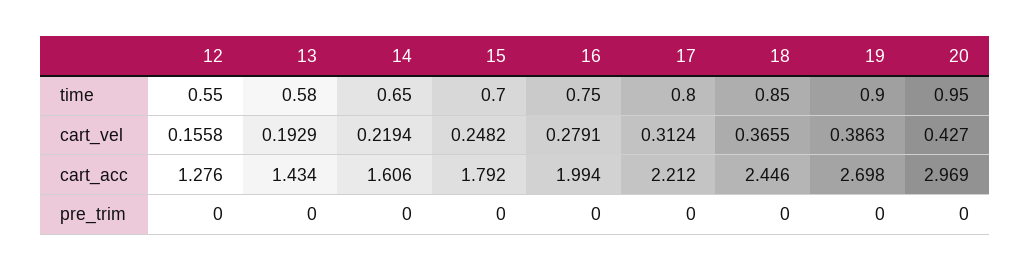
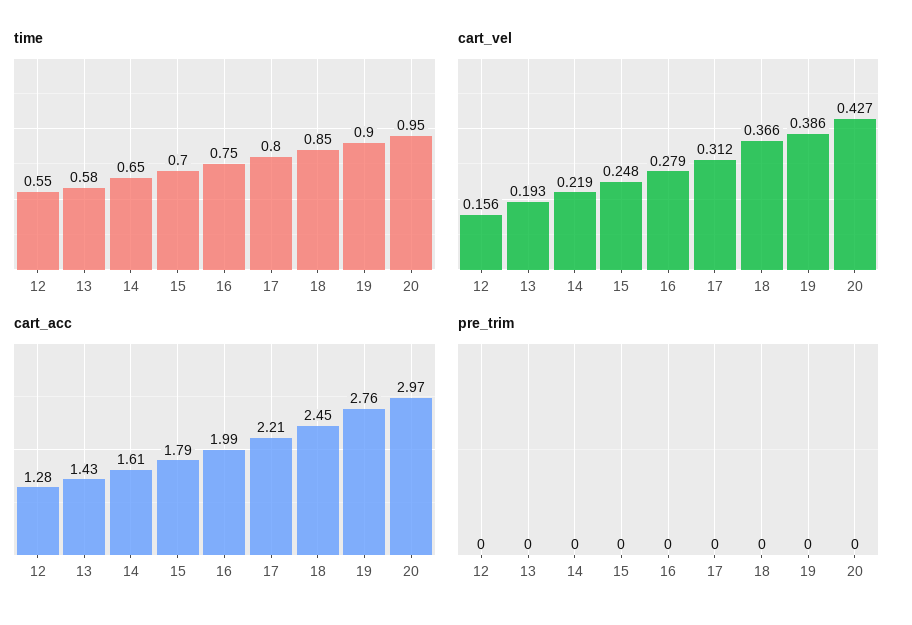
cart_acc, 19: 2.698 -> 2.76

